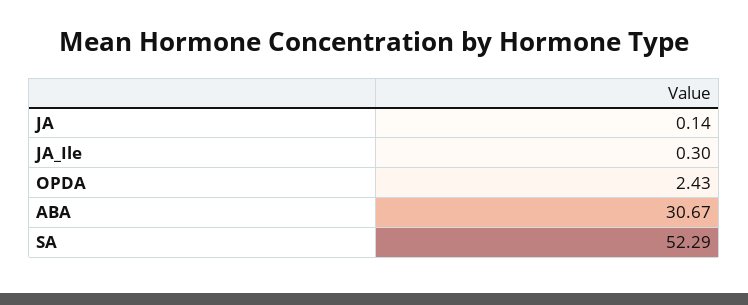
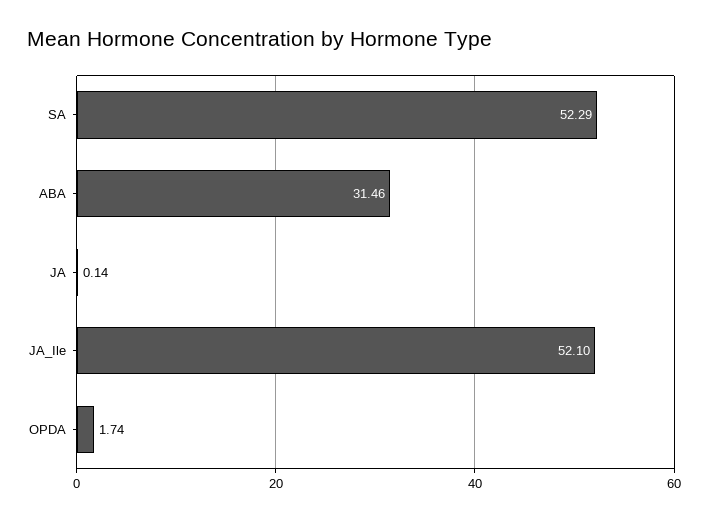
JA_Ile: 0.3 -> 52.1
OPDA: 2.43 -> 1.74
ABA: 30.67 -> 31.46

